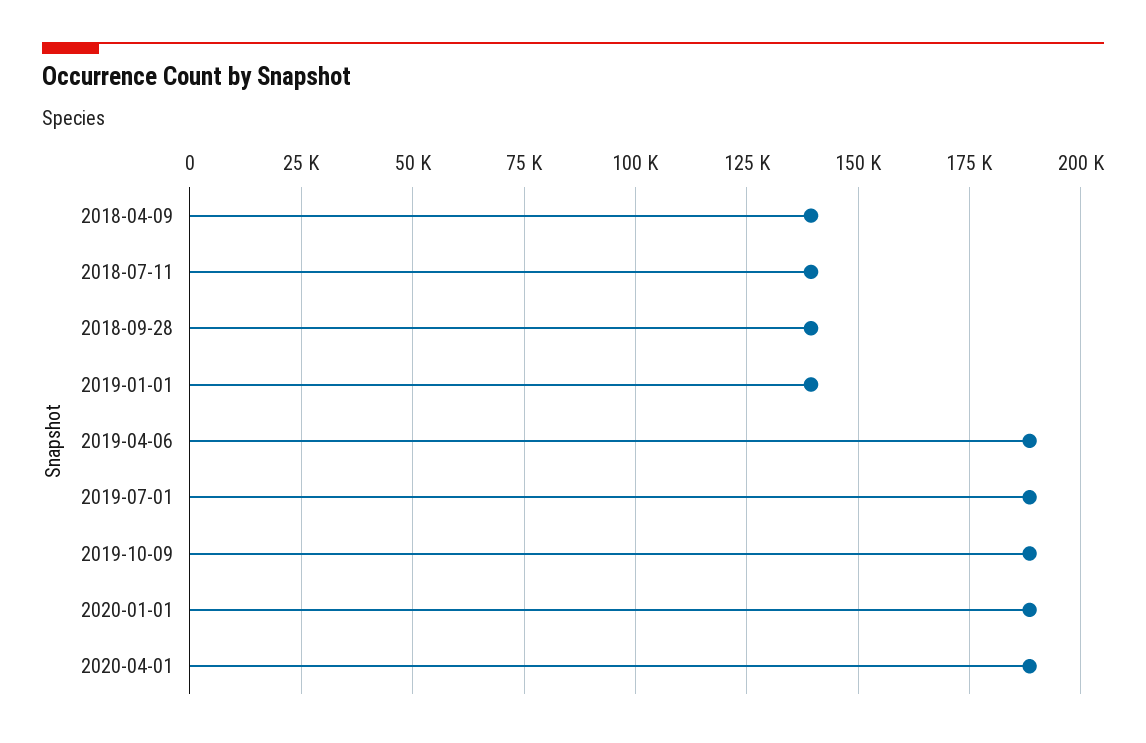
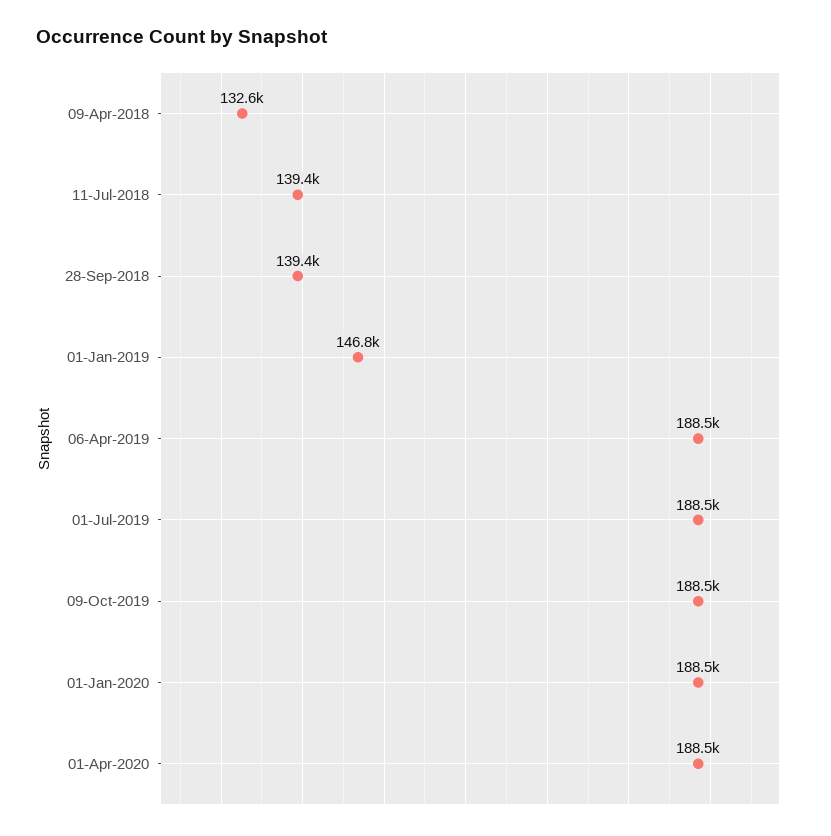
2018-04-09: 140000 -> 132600
2019-01-01: 140000 -> 146800

